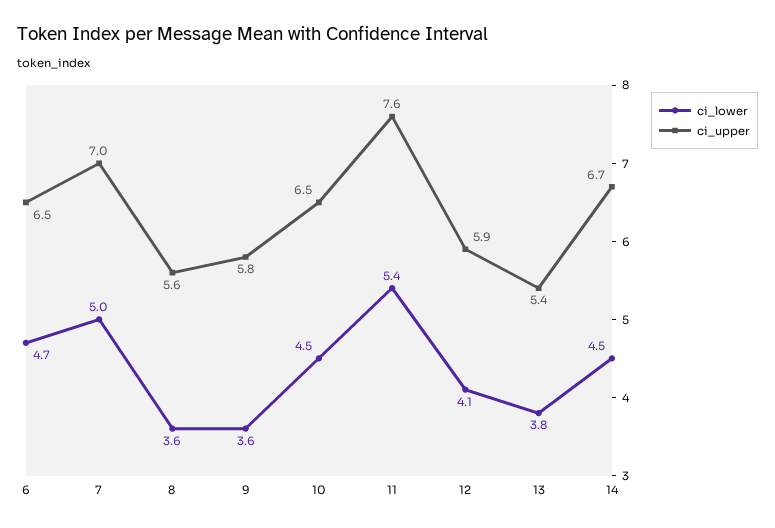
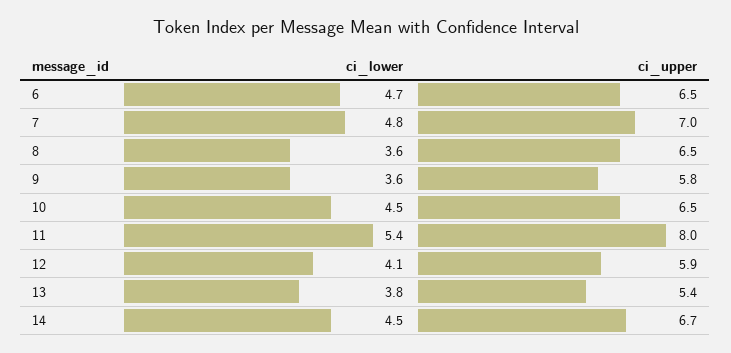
ci_lower, 7: 5 -> 4.8
ci_upper, 8: 5.6 -> 6.5
ci_upper, 11: 7.6 -> 8

